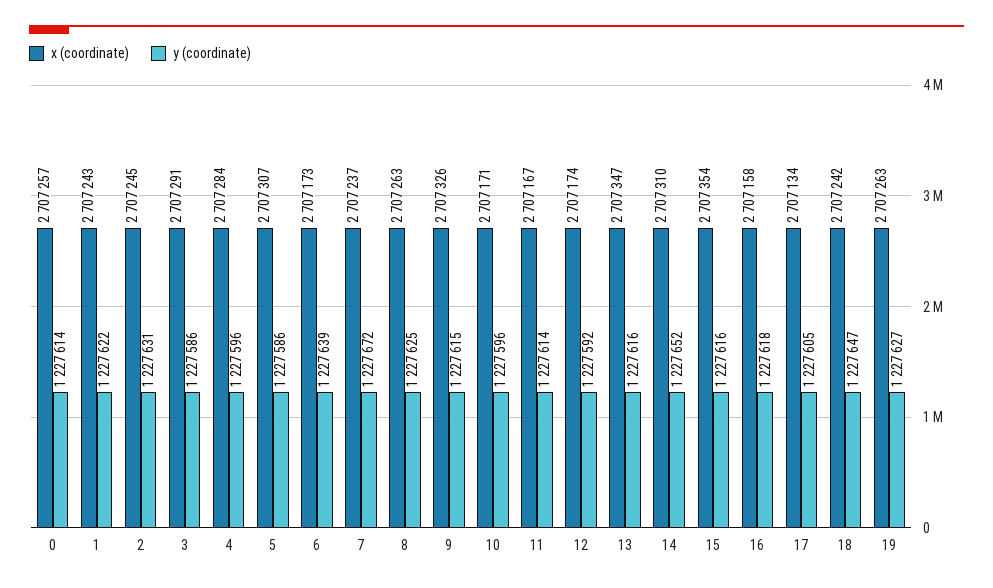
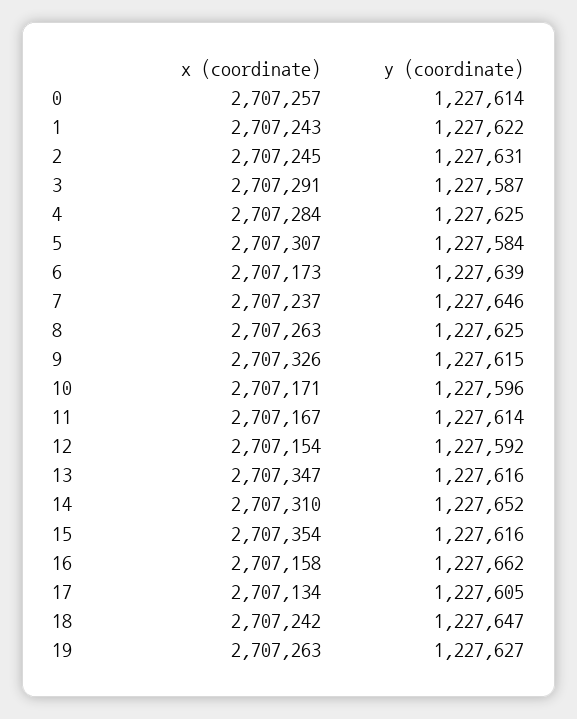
y (coordinate), 3: 1227586 -> 1227587
y (coordinate), 4: 1227596 -> 1227625
y (coordinate), 5: 1227586 -> 1227584
y (coordinate), 7: 1227672 -> 1227646
x (coordinate), 12: 2707174 -> 2707154
y (coordinate), 16: 1227618 -> 1227662

